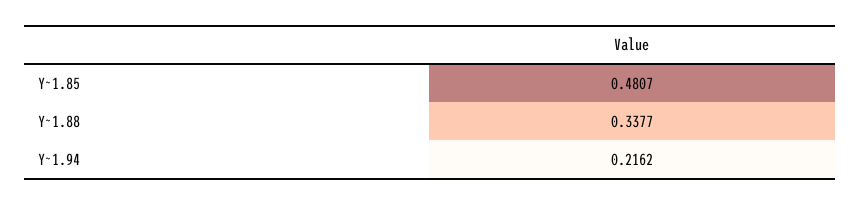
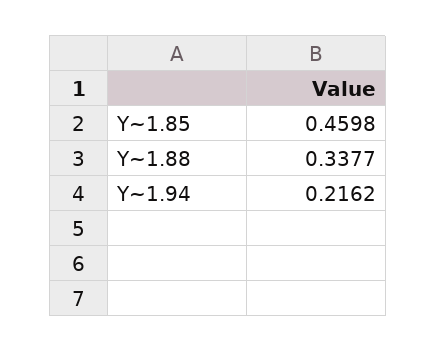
Y~1.85: 0.4807 -> 0.4598

